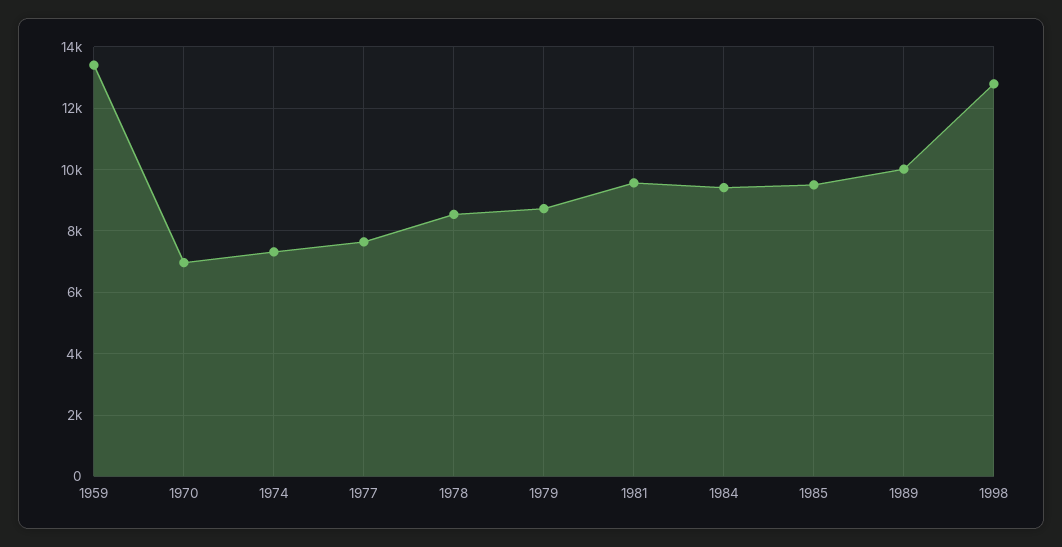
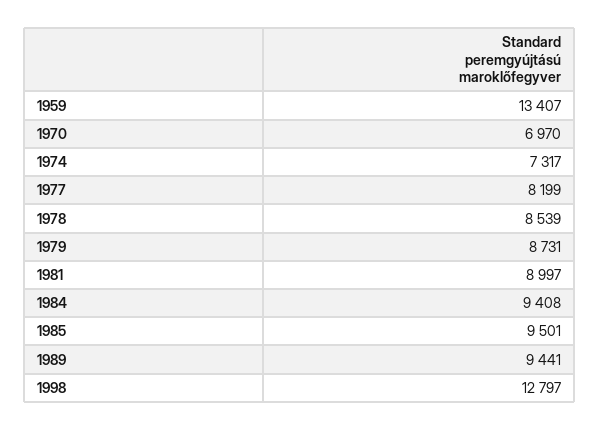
1977: 7600 -> 8199
1981: 9600 -> 8997
1989: 10000 -> 9441

